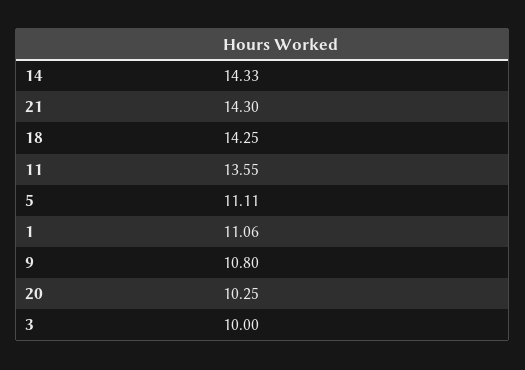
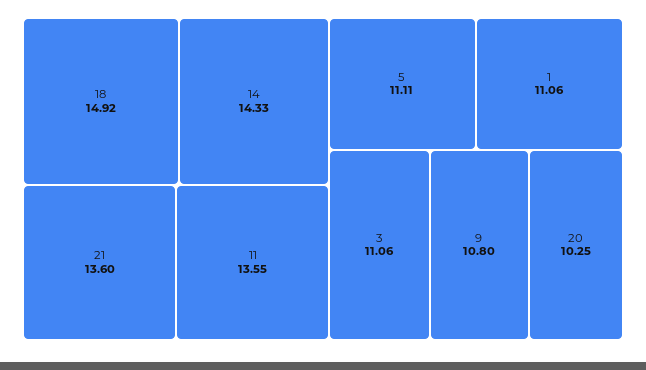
21: 14.3 -> 13.6
18: 14.25 -> 14.92
3: 10 -> 11.06

